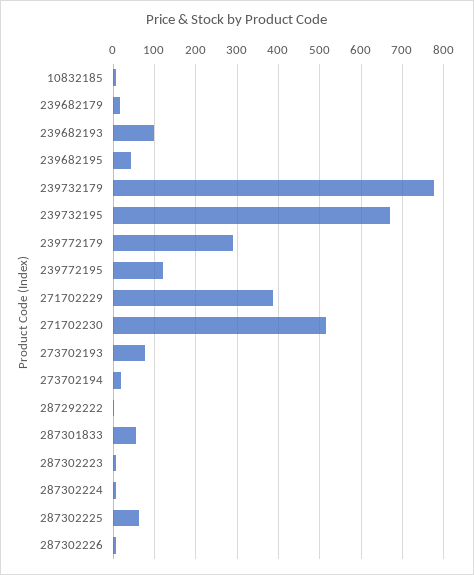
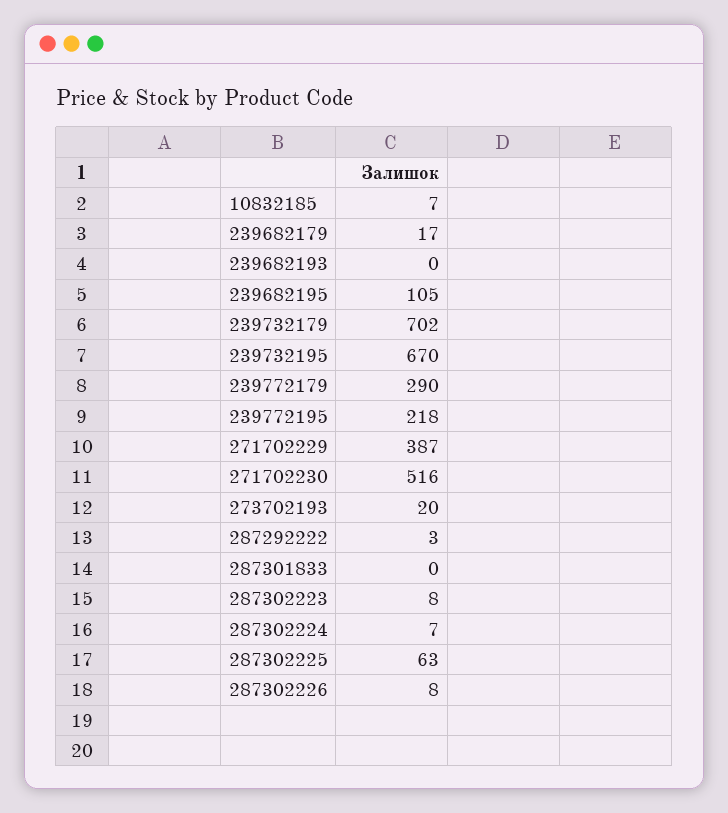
239682193: 100 -> 0
239682195: 40 -> 105
239732179: 780 -> 702
239772195: 120 -> 218
273702193: 80 -> 20
273702194: 20 -> none
287301833: 60 -> 0

